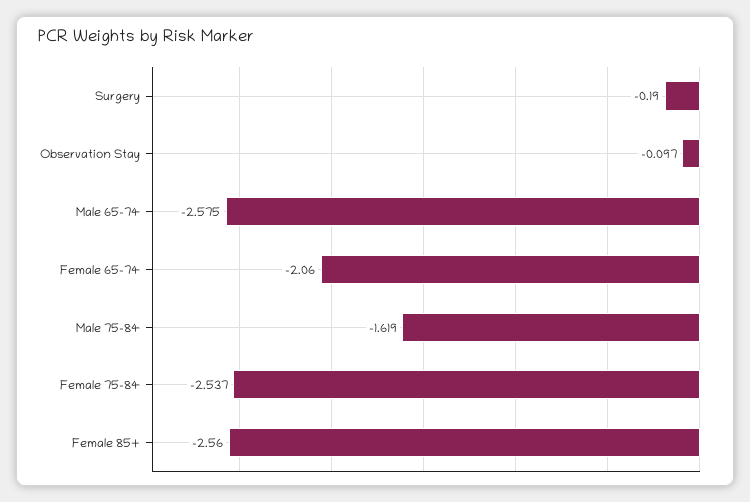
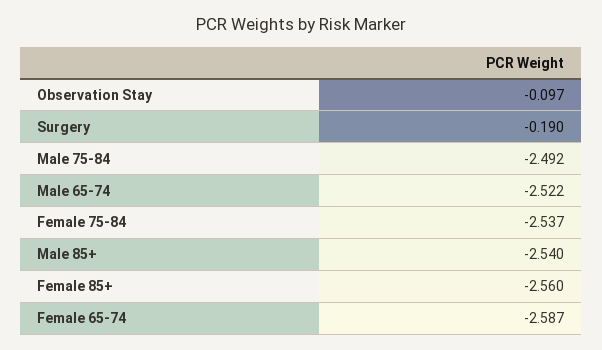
Male 65-74: -2.575 -> -2.522
Female 65-74: -2.06 -> -2.587
Male 75-84: -1.619 -> -2.492
Male 85+: none -> -2.54

